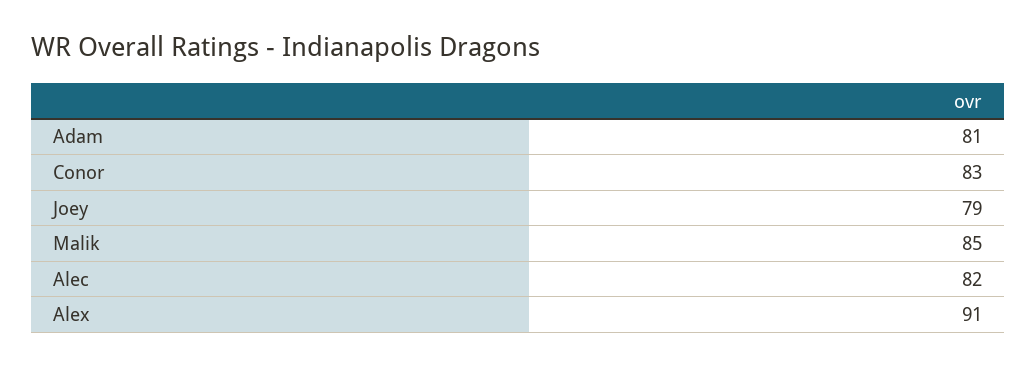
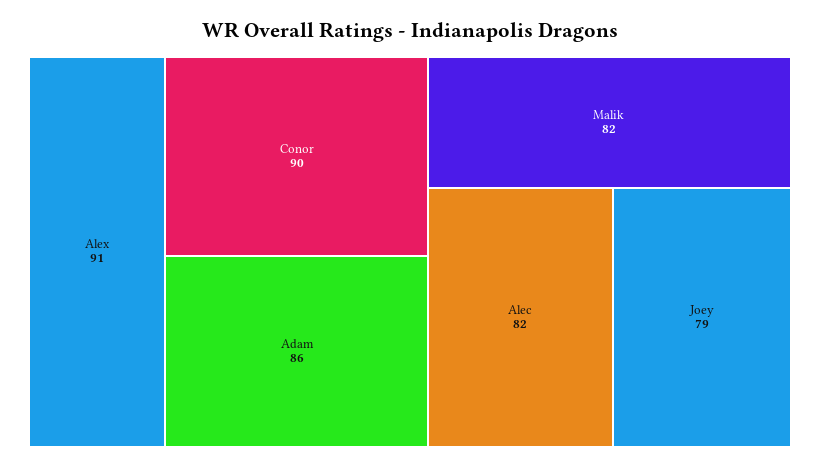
Adam: 81 -> 86
Conor: 83 -> 90
Malik: 85 -> 82

